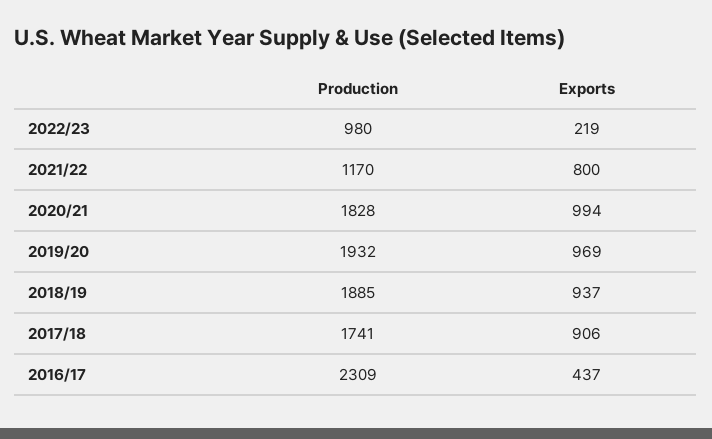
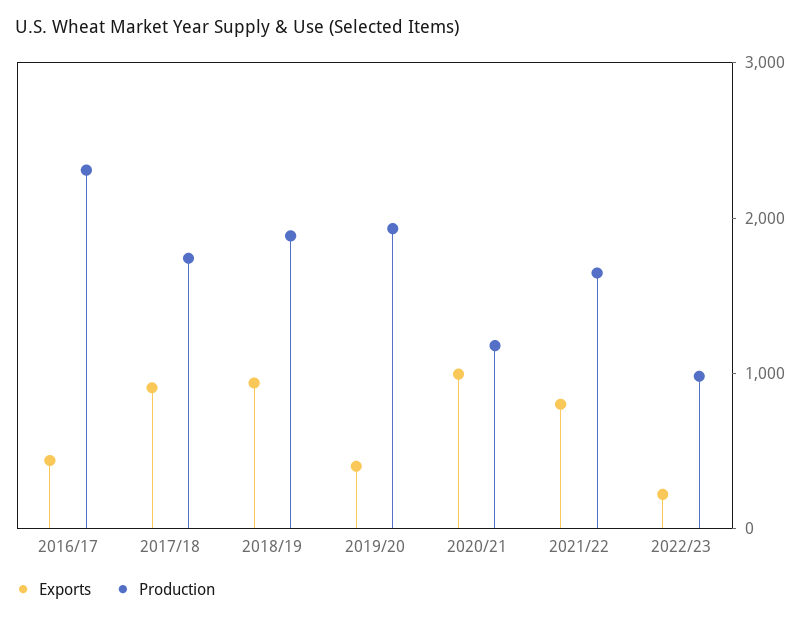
Production, 2021/22: 1170 -> 1600
Production, 2020/21: 1828 -> 1200
Exports, 2019/20: 969 -> 400

